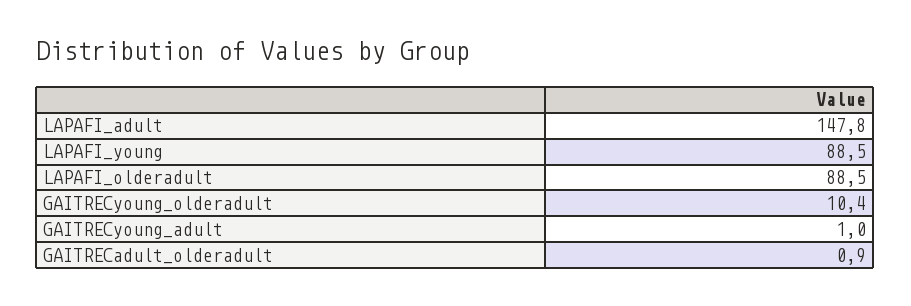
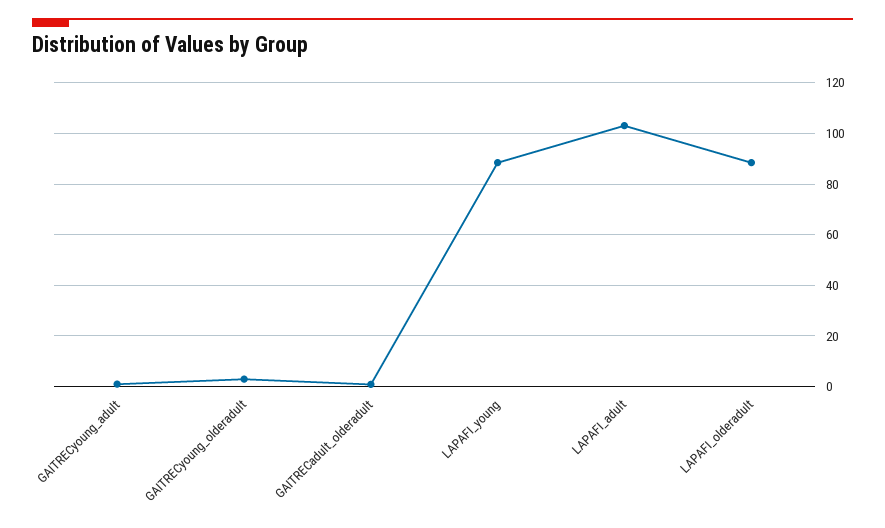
LAPAFI_adult: 147.8 -> 102.5
GAITRECyoung_olderadult: 10.4 -> 2.5

